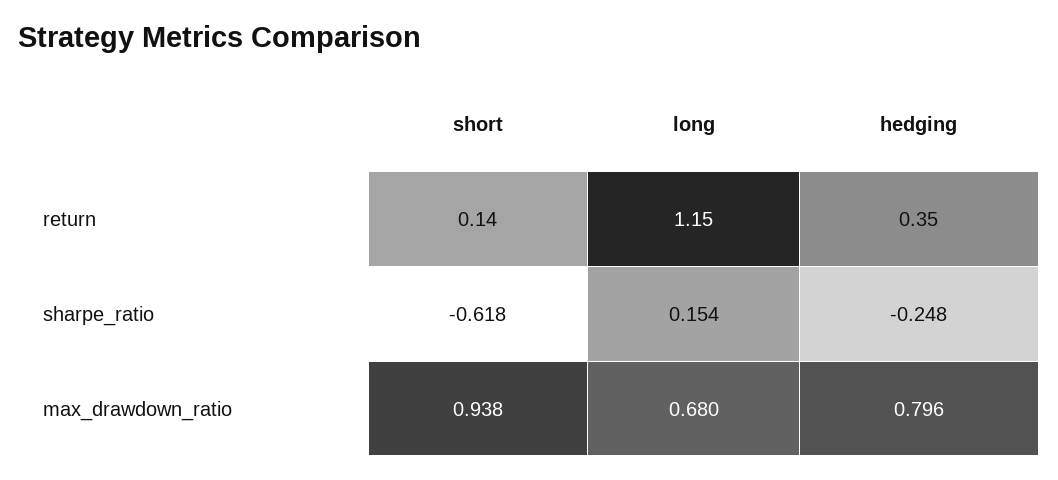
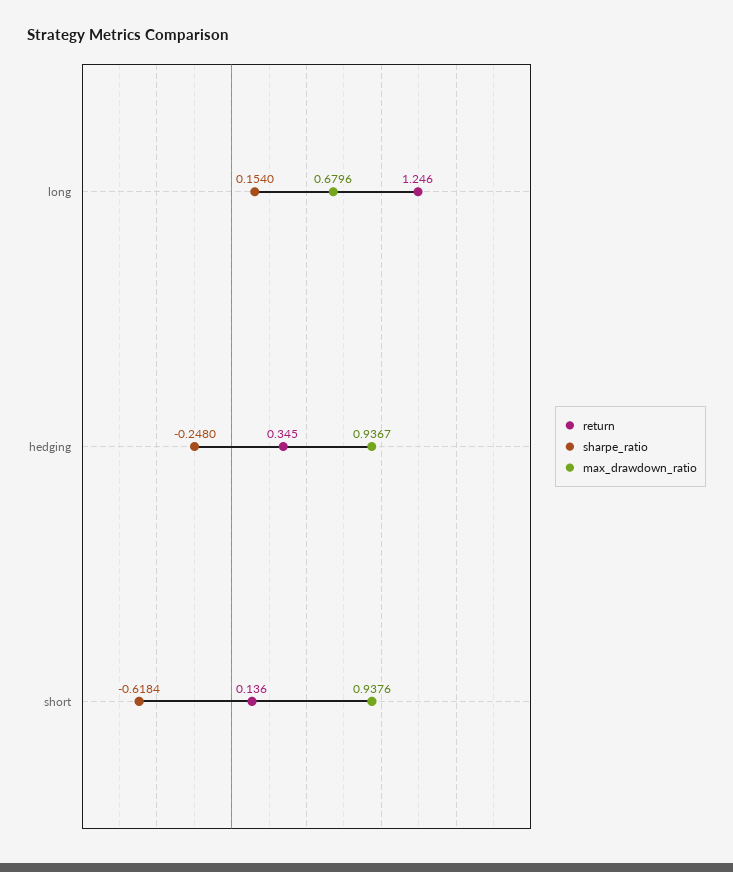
return, long: 1.15 -> 1.246
max_drawdown_ratio, hedging: 0.796 -> 0.9367

